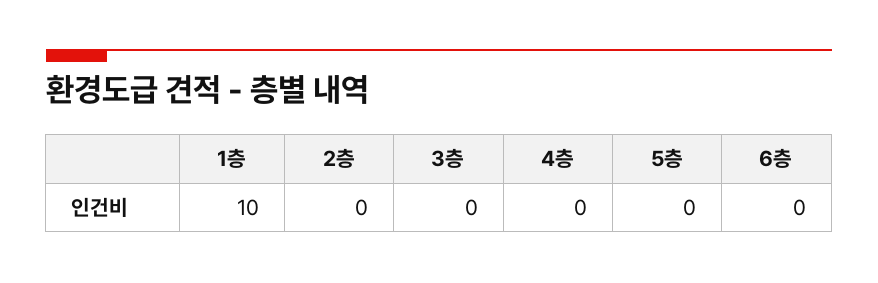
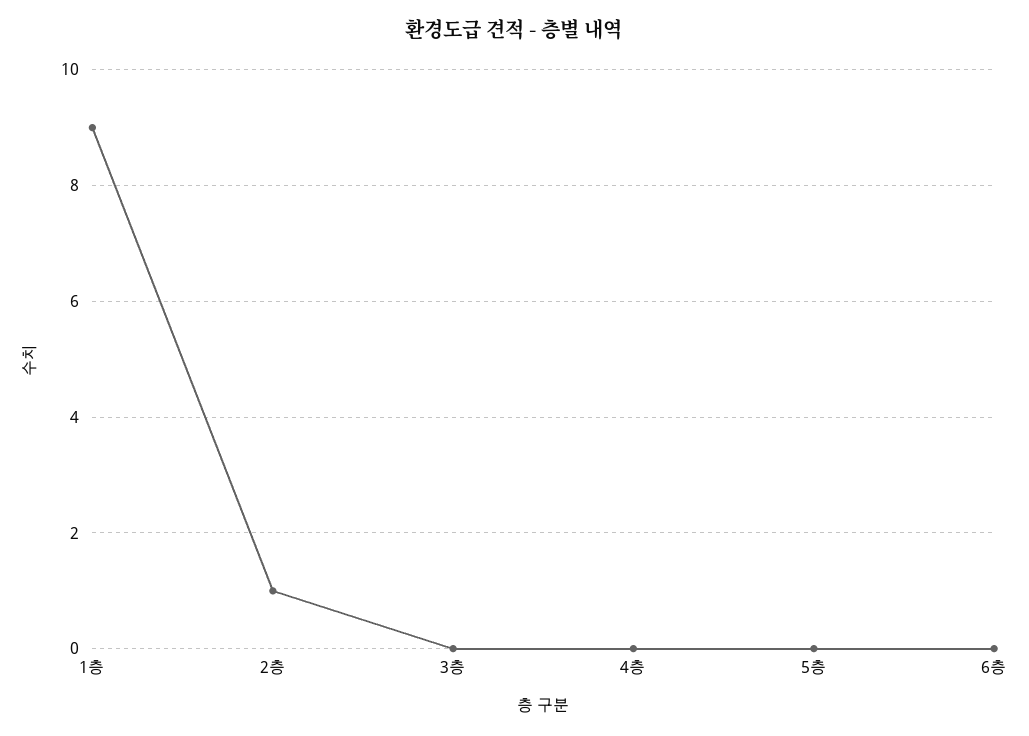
1층: 10 -> 9
2층: 0 -> 1

